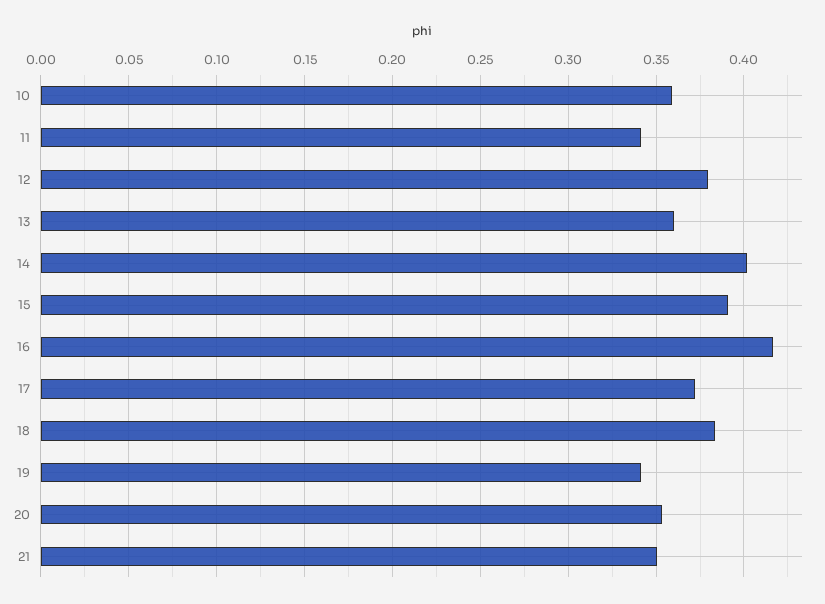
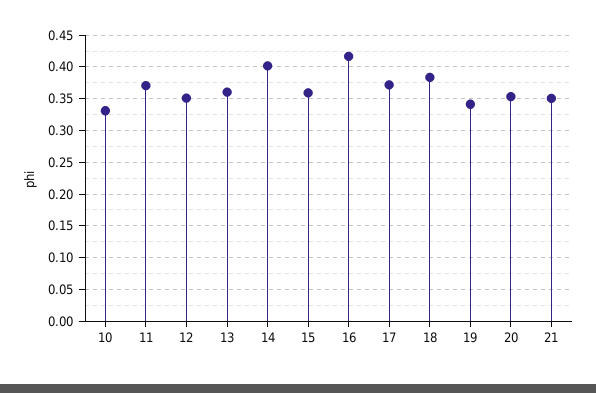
10: 0.36 -> 0.33
11: 0.34 -> 0.37
12: 0.38 -> 0.35
15: 0.39 -> 0.36

